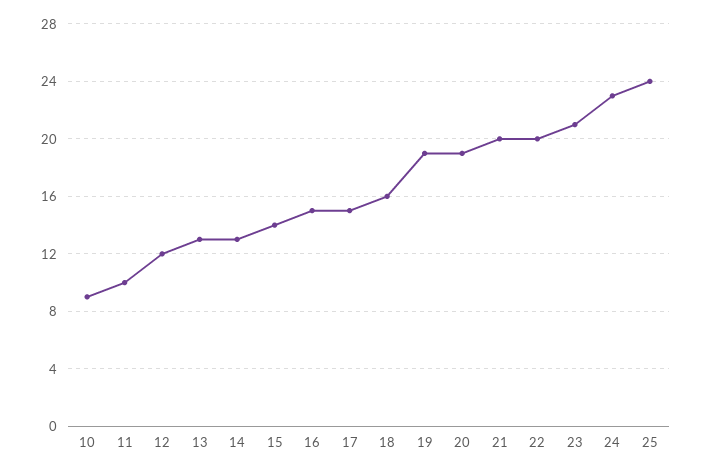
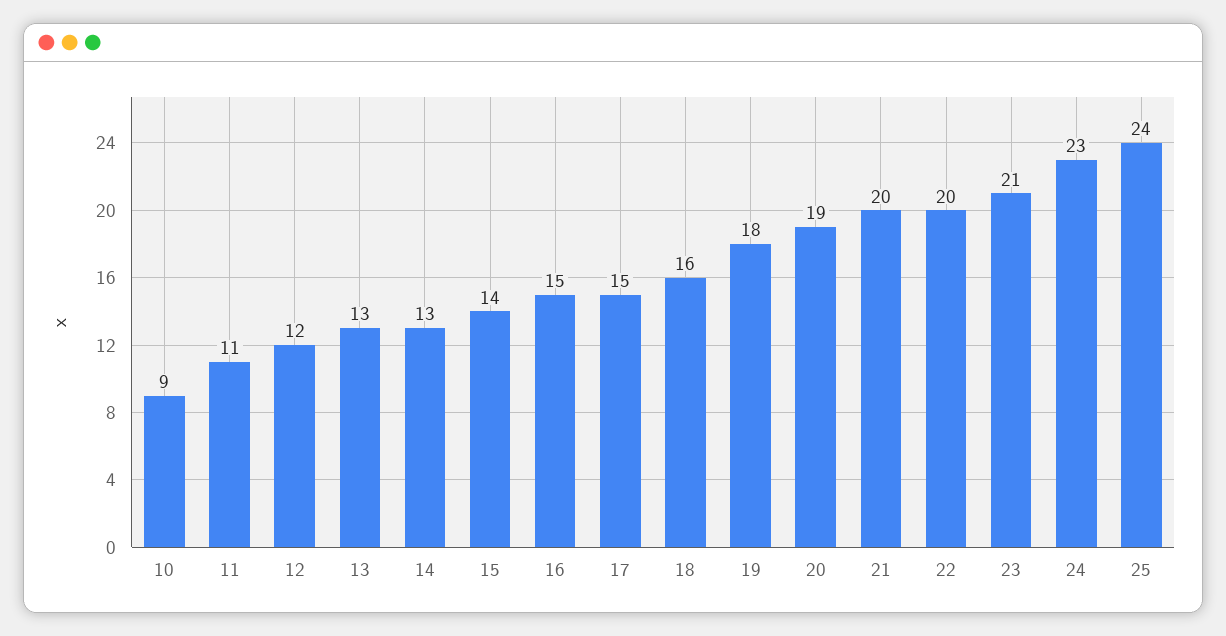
11: 10 -> 11
19: 19 -> 18

